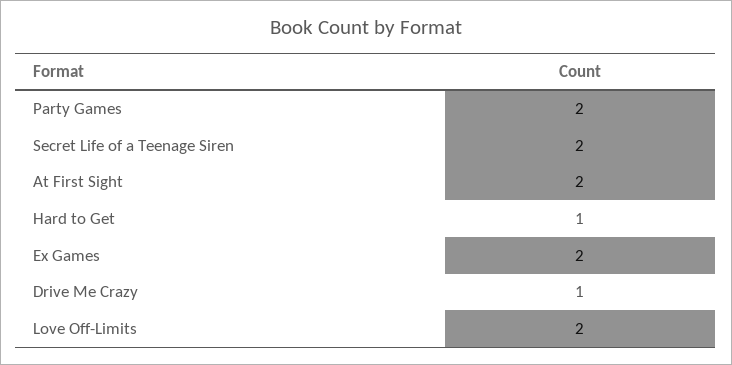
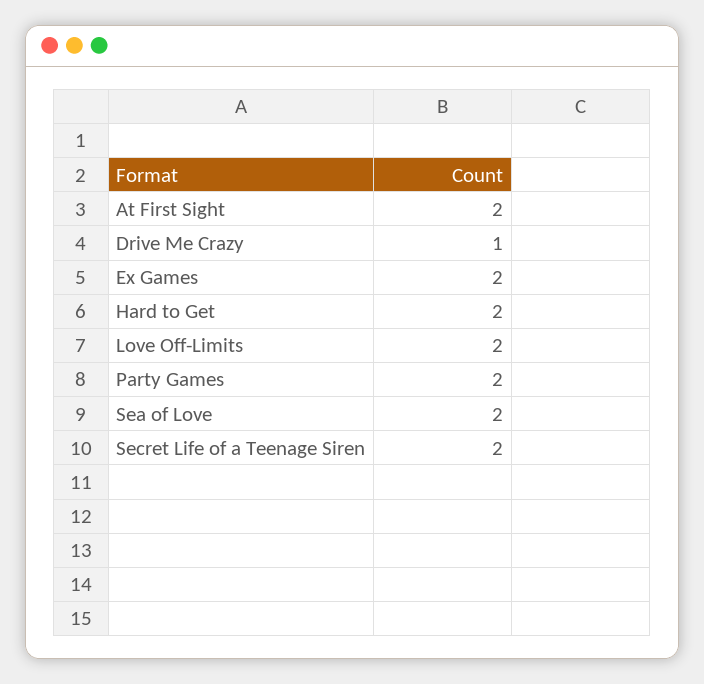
Hard to Get: 1 -> 2
Sea of Love: none -> 2

